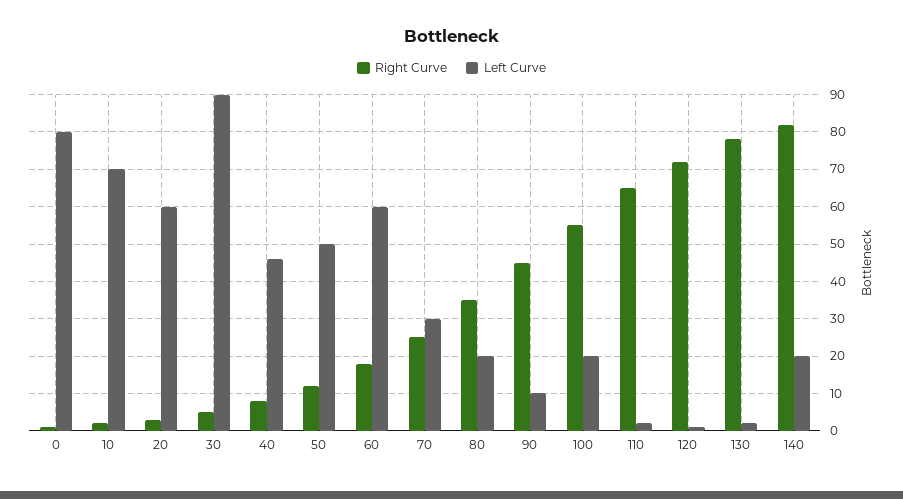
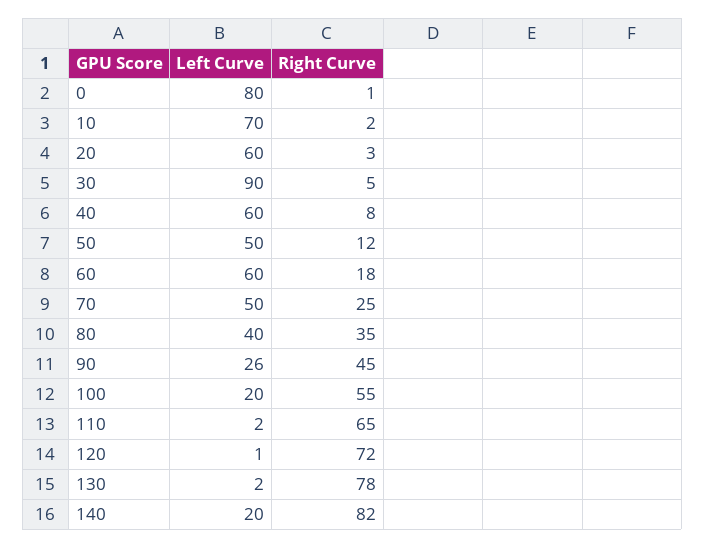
Left Curve, 40: 45 -> 60
Left Curve, 70: 30 -> 50
Left Curve, 80: 20 -> 40
Left Curve, 90: 10 -> 26

